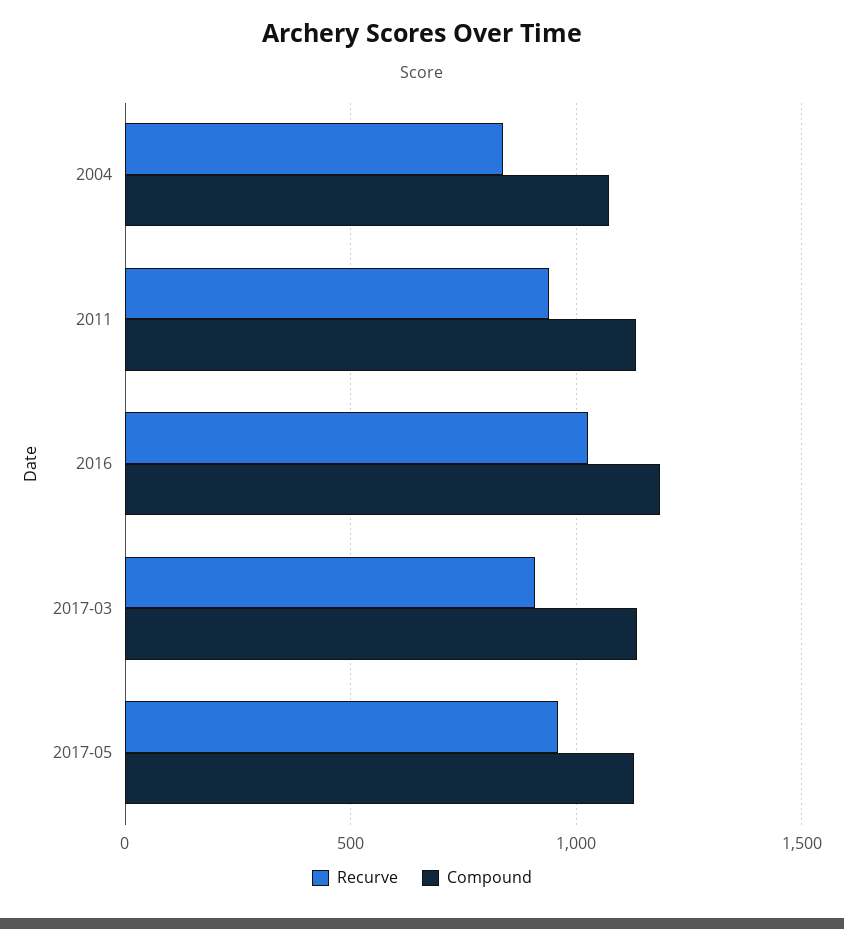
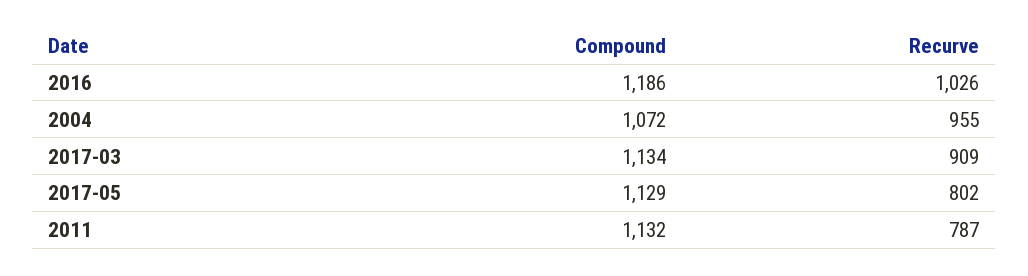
Recurve, 2004: 850 -> 955
Recurve, 2011: 950 -> 787
Recurve, 2017-05: 950 -> 802

